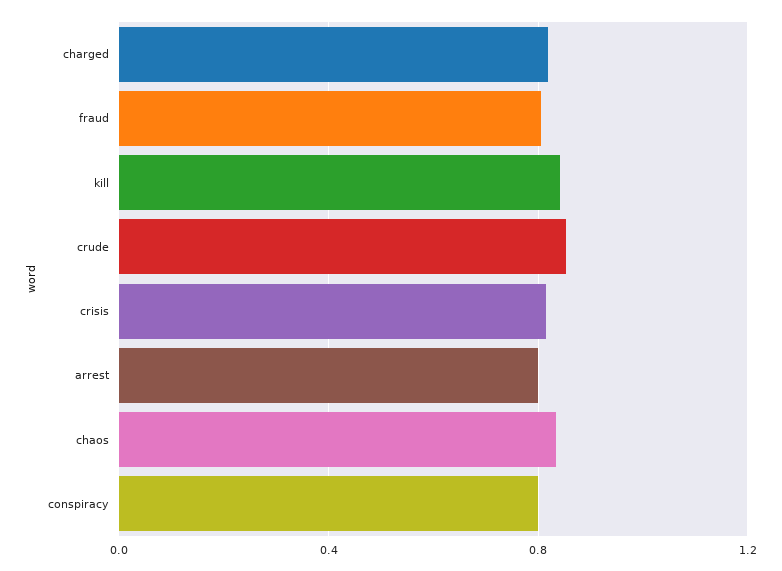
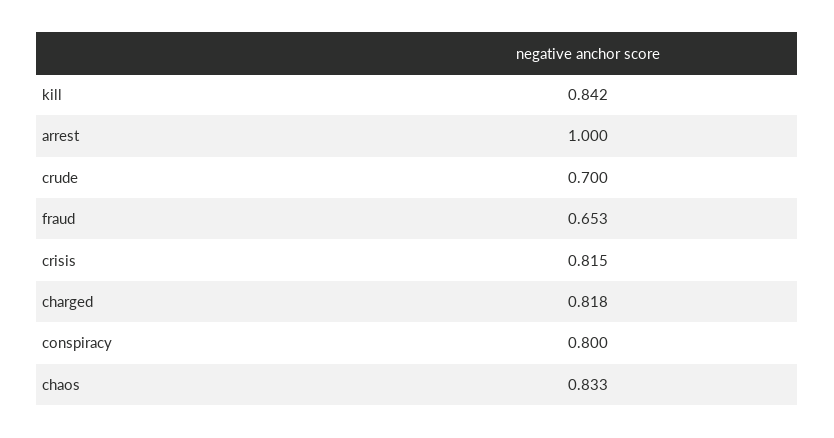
fraud: 0.8 -> 0.653
crude: 0.85 -> 0.7
arrest: 0.8 -> 1

